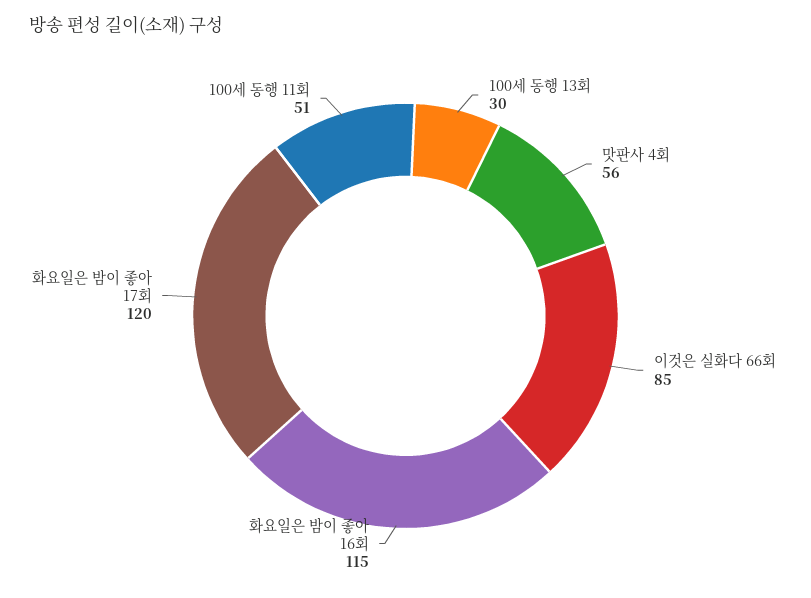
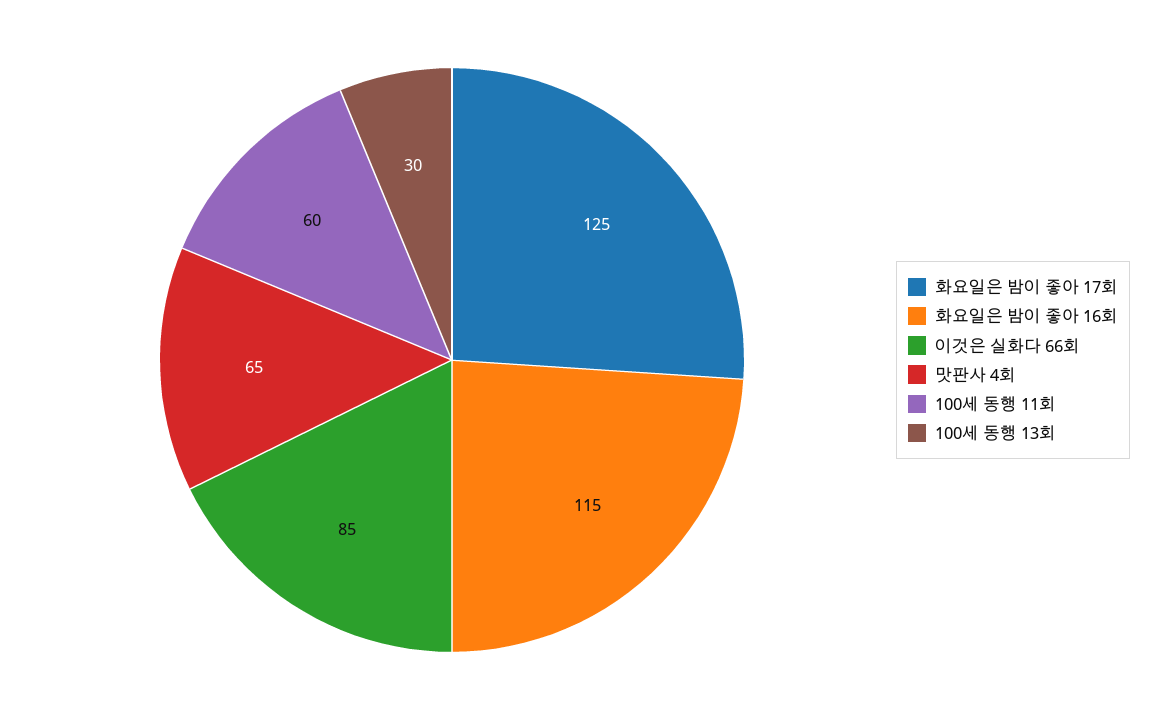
맛판사 4회: 56 -> 65
화요일은 밤이 좋아 17회: 120 -> 125
100세 동행 11회: 51 -> 60

